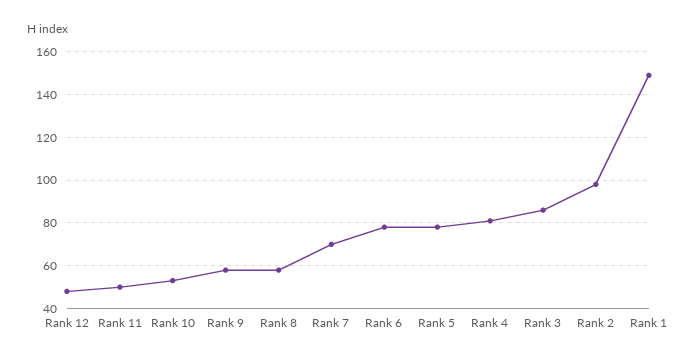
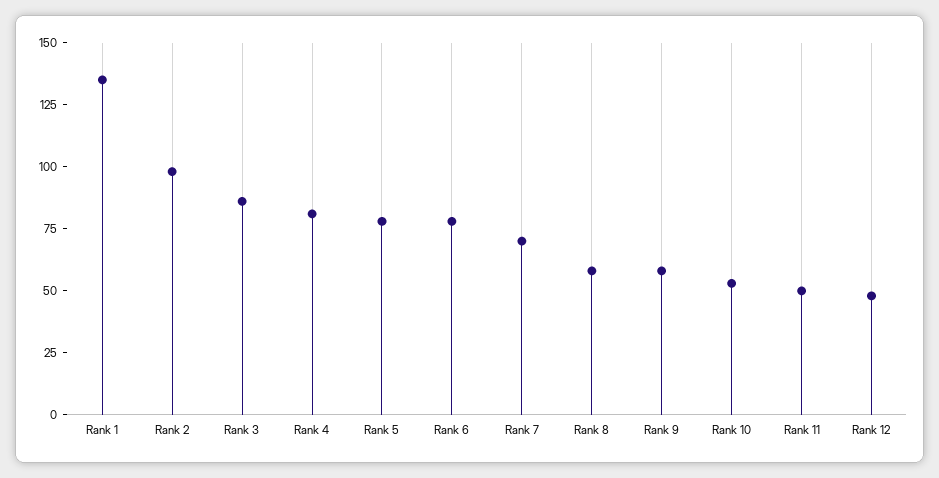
Rank 1: 150 -> 135

